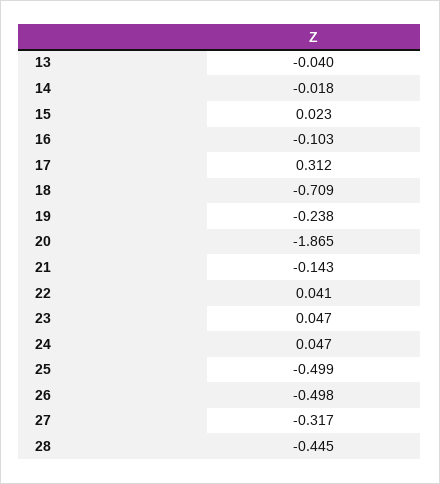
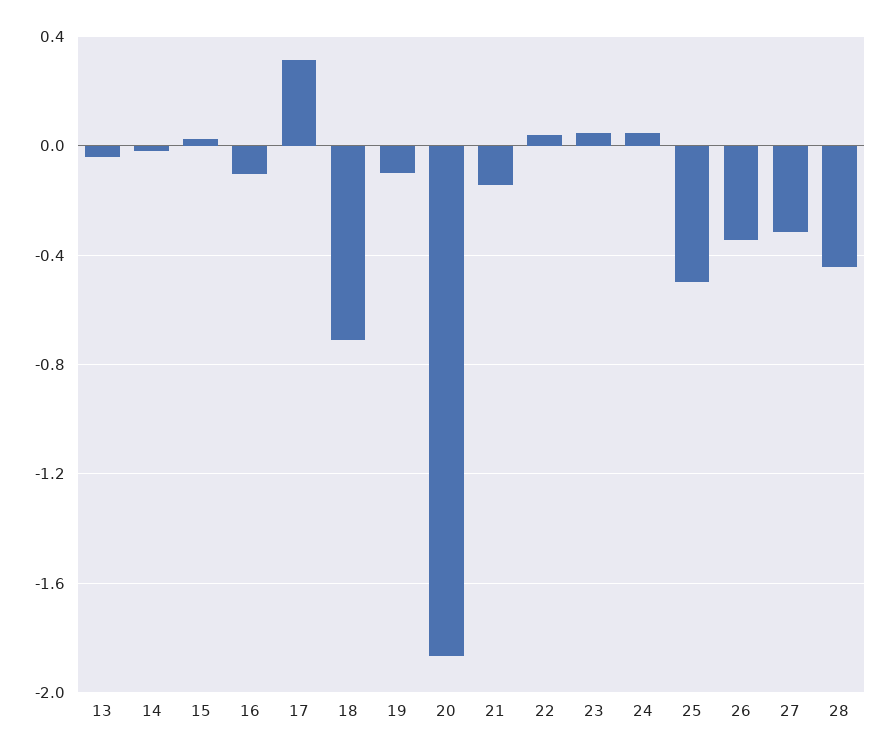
19: -0.238 -> -0.1
26: -0.498 -> -0.35

